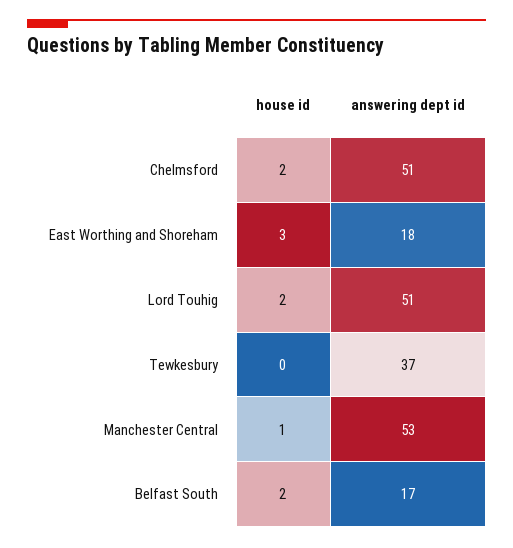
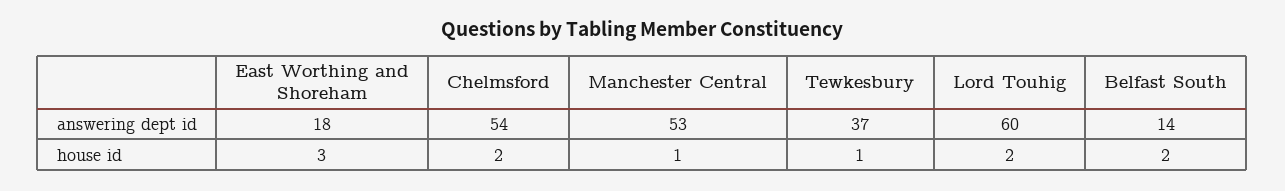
answering dept id, Chelmsford: 51 -> 54
answering dept id, Lord Touhig: 51 -> 60
house id, Tewkesbury: 0 -> 1
answering dept id, Belfast South: 17 -> 14

